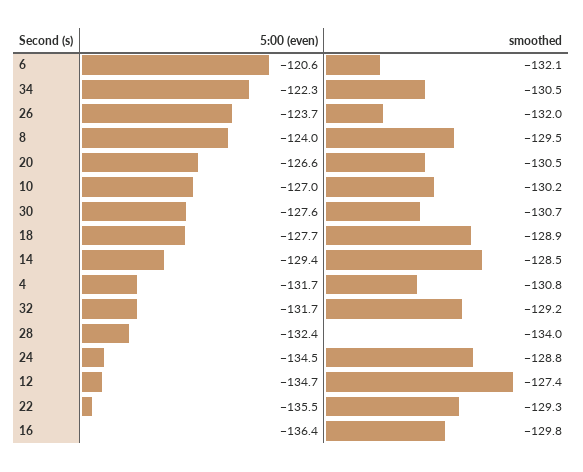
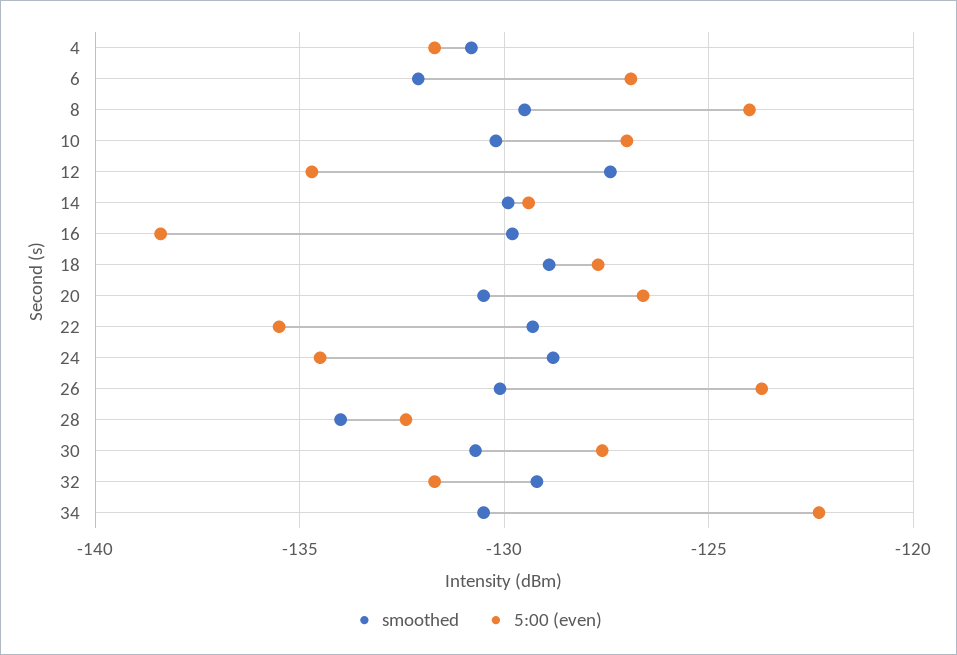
5:00 (even), 6: -120.6 -> -127
smoothed, 26: -132 -> -130
smoothed, 14: -128.5 -> -130
5:00 (even), 16: -136.4 -> -138.5

